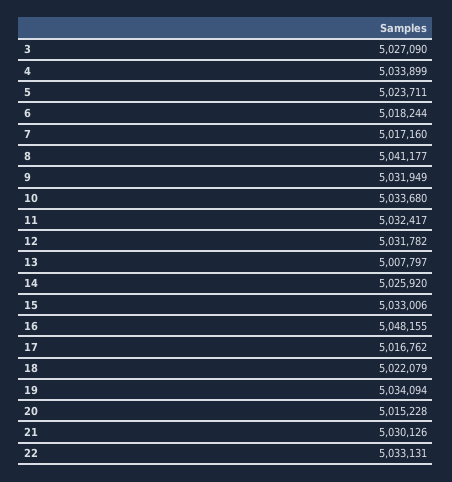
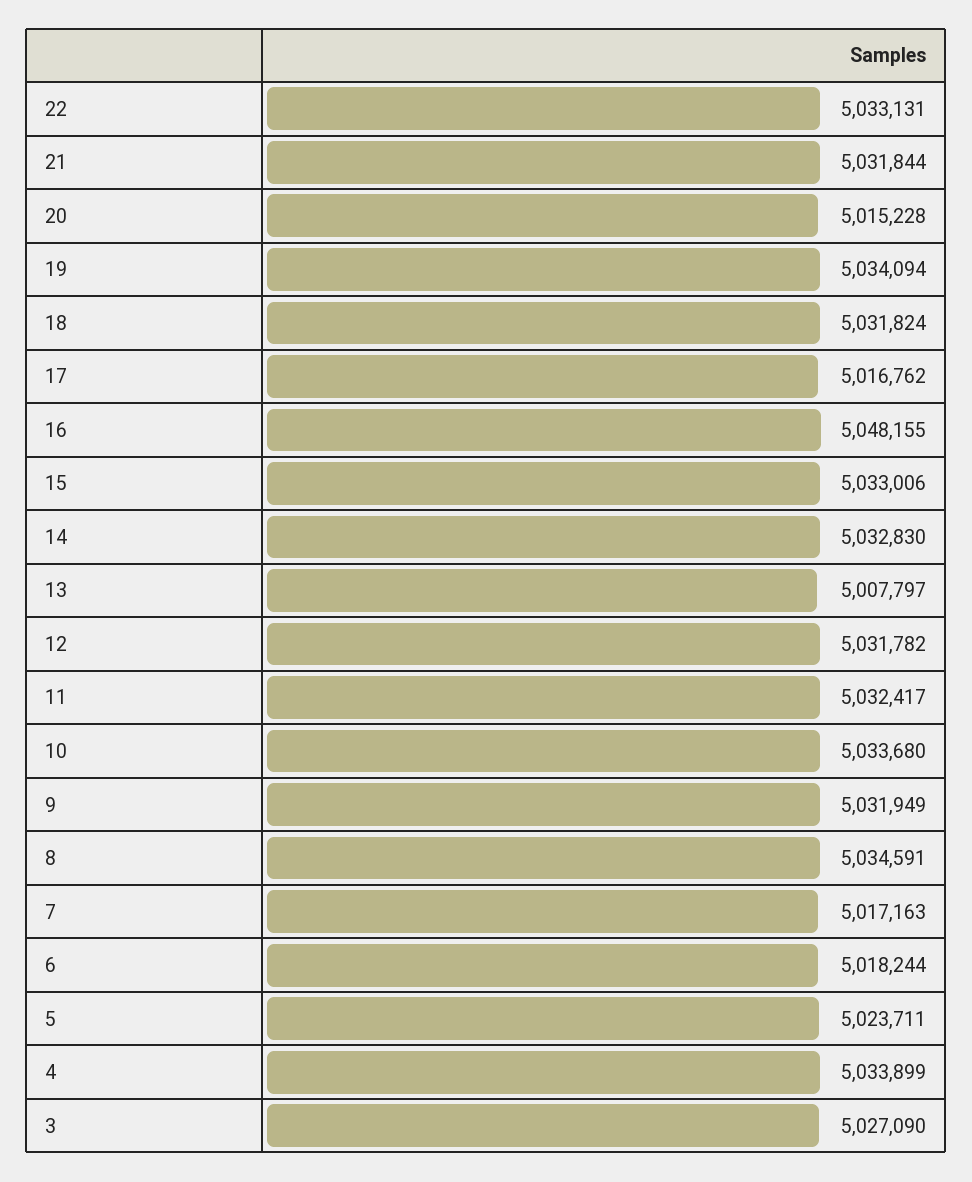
7: 5017160 -> 5017163
8: 5041177 -> 5034591
14: 5025920 -> 5032830
18: 5022079 -> 5031824
21: 5030126 -> 5031844

